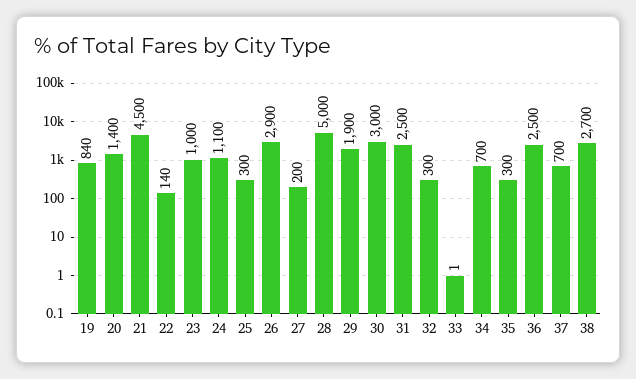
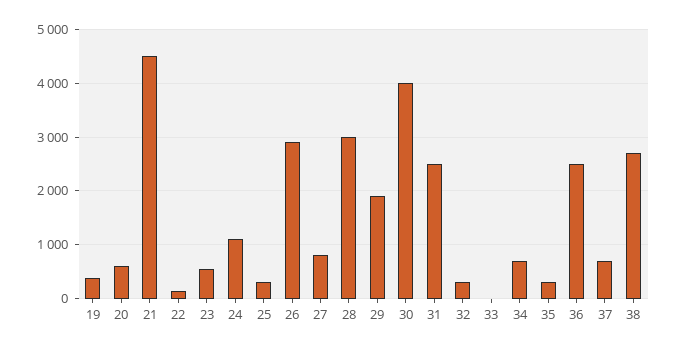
19: 840 -> 400
20: 1400 -> 600
23: 1000 -> 600
27: 200 -> 800
28: 5000 -> 3000
30: 3000 -> 4000

